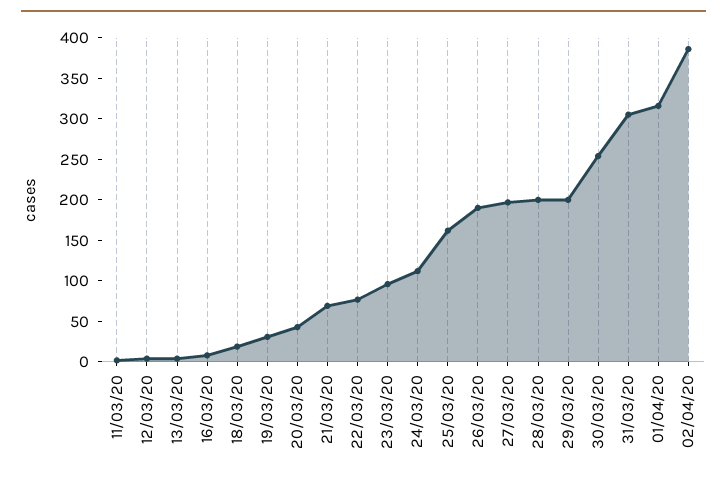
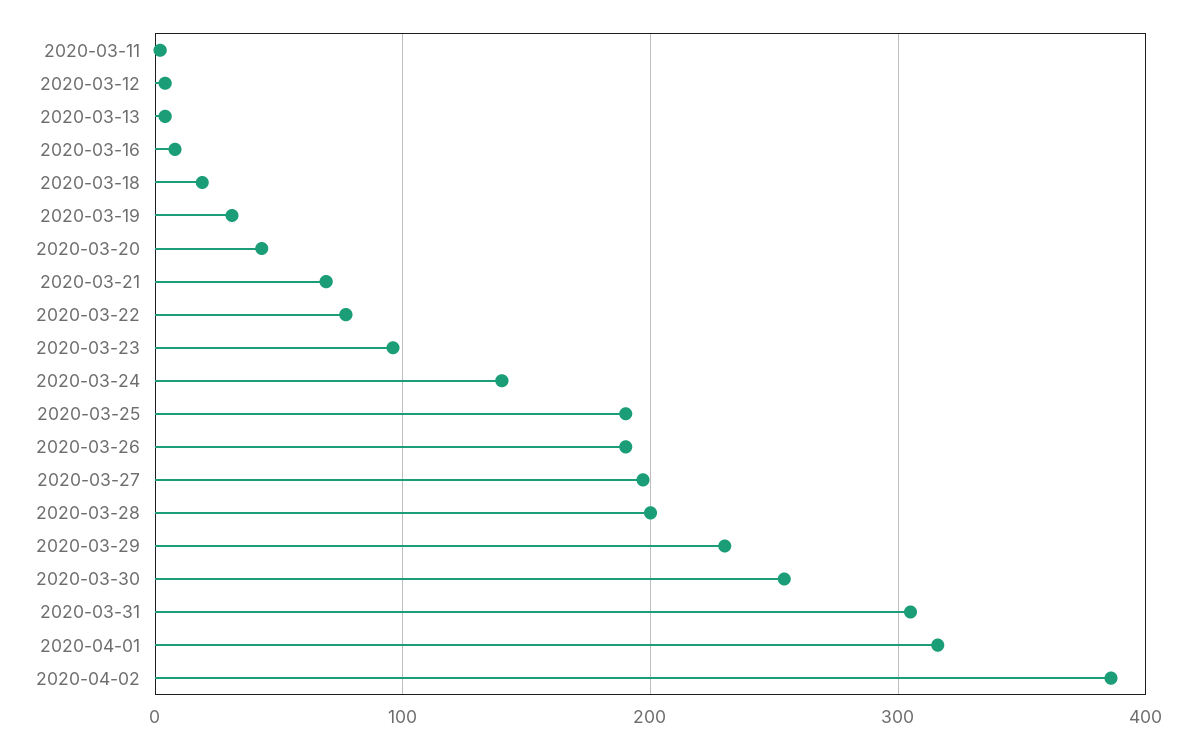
24/03/20: 110 -> 140
25/03/20: 160 -> 190
29/03/20: 200 -> 230

